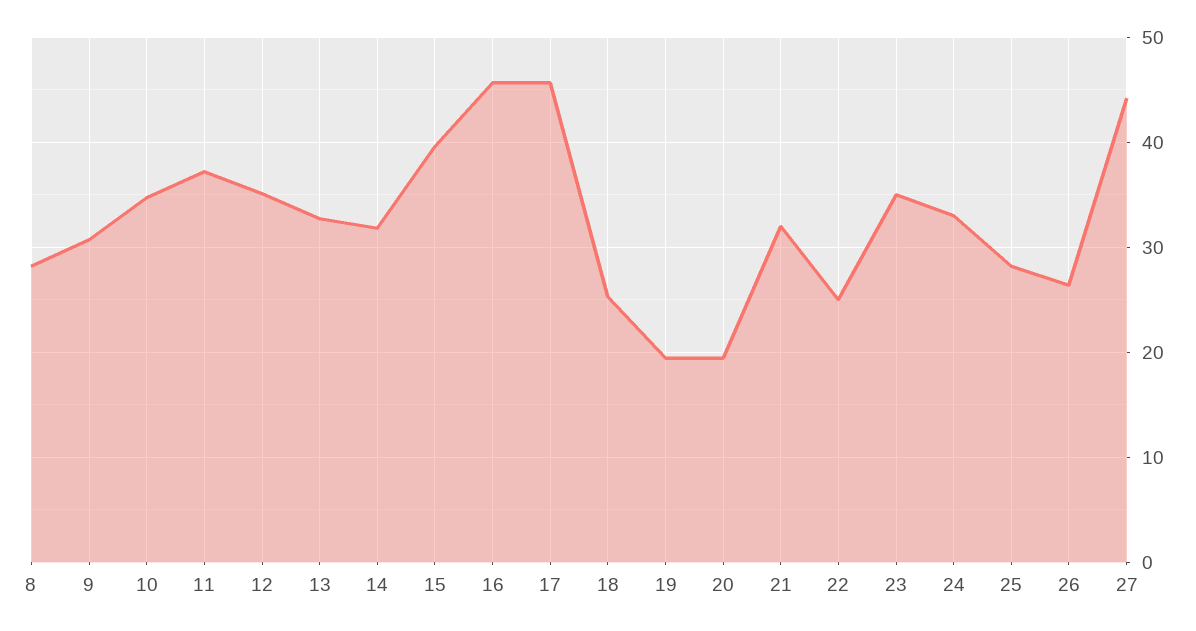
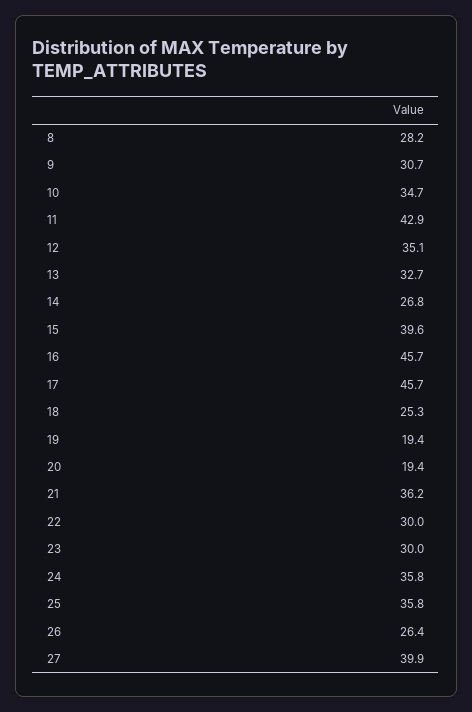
11: 37 -> 42.9
14: 32 -> 26.8
21: 32 -> 36.2
22: 25 -> 30
23: 35 -> 30
24: 33 -> 35.8
25: 28 -> 35.8
27: 44 -> 39.9

